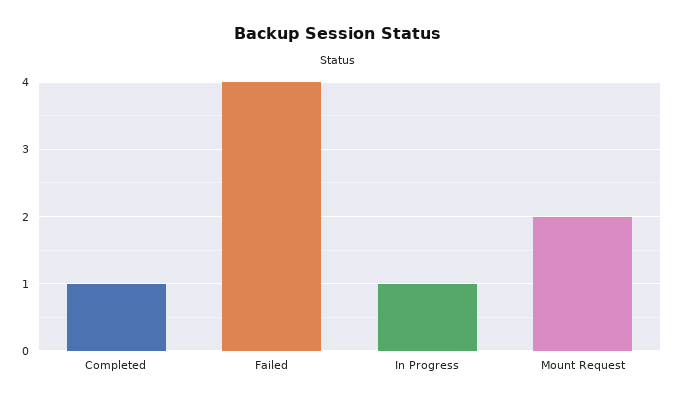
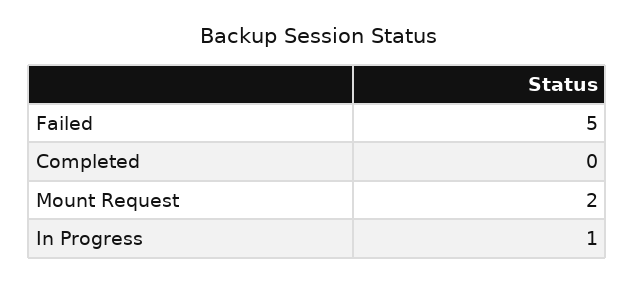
Completed: 1 -> 0
Failed: 4 -> 5

